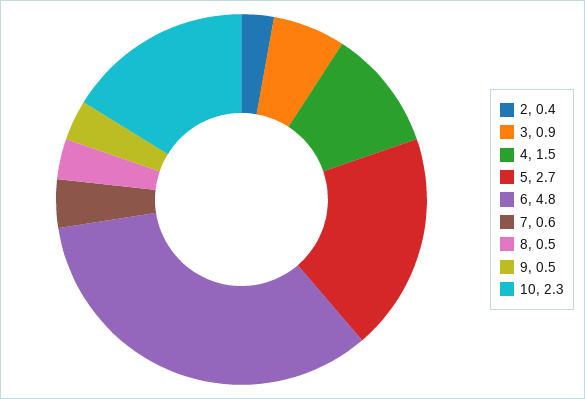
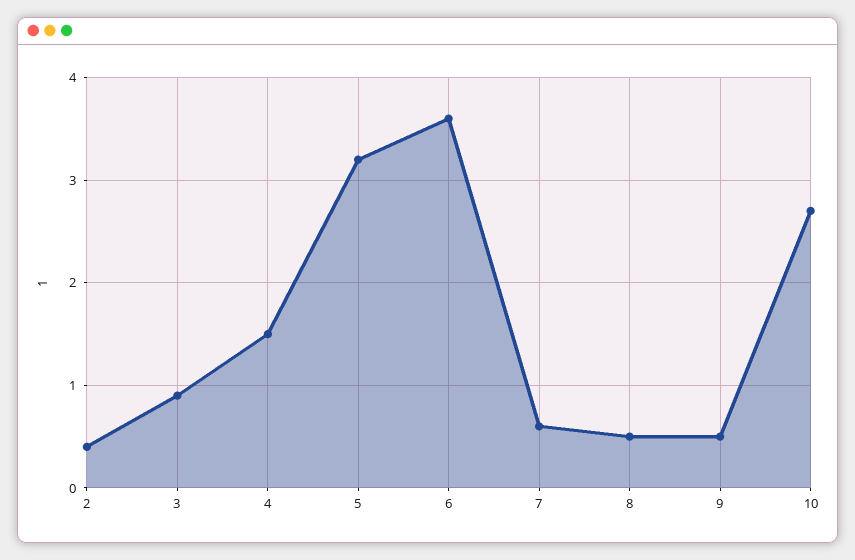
5: 2.7 -> 3.2
6: 4.8 -> 3.6
10: 2.3 -> 2.7

